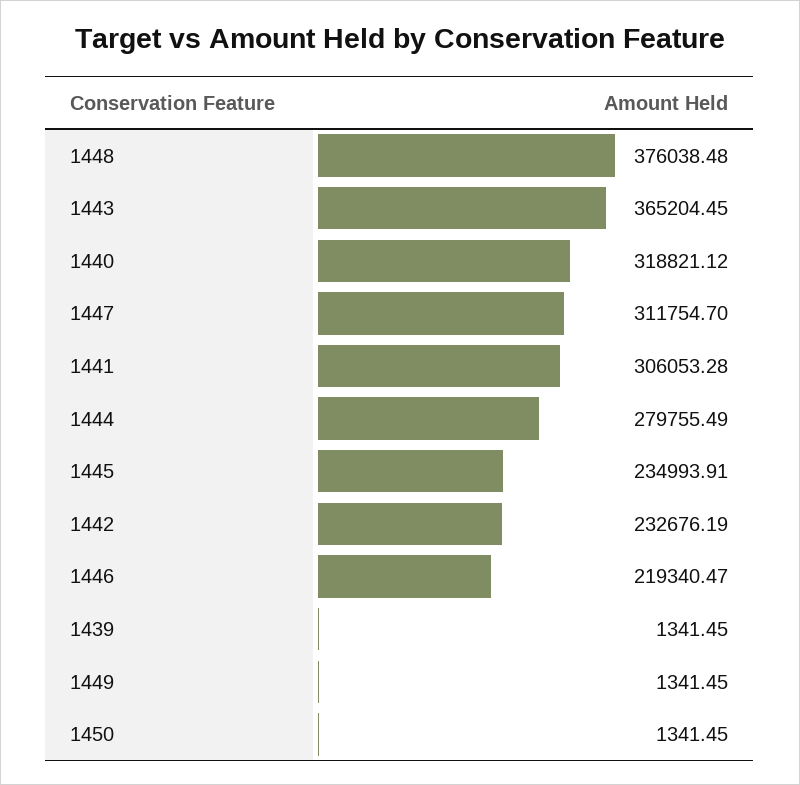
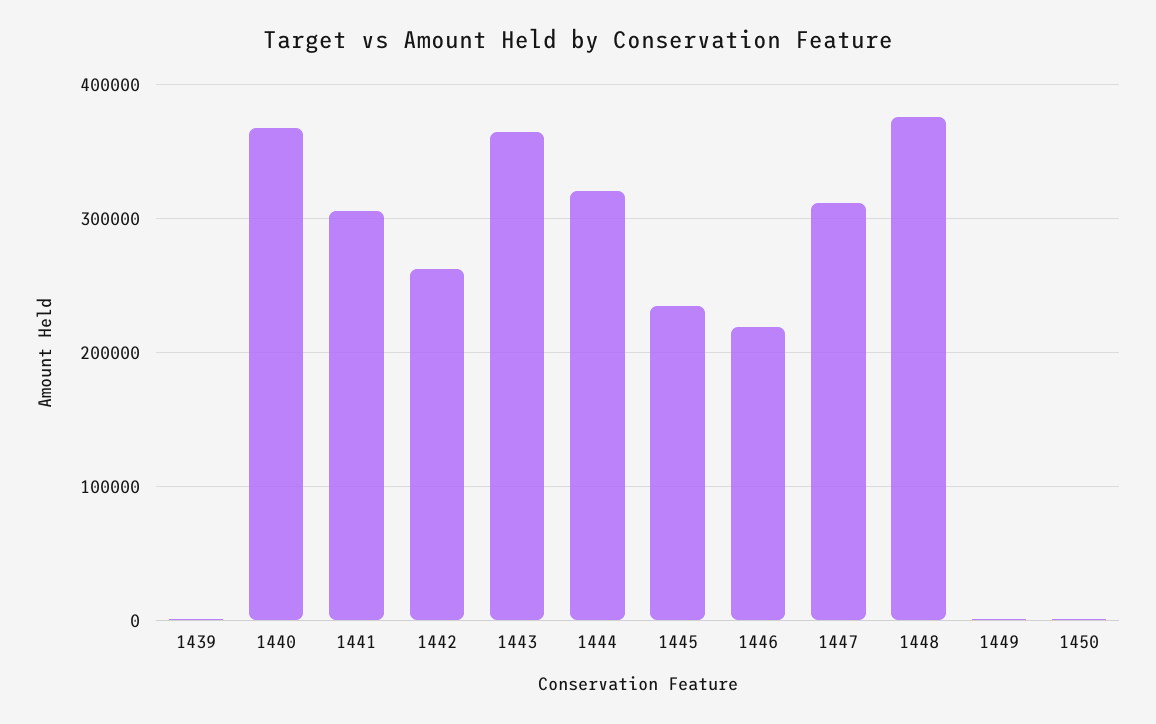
1440: 318821.12 -> 370000
1444: 279755.49 -> 320000
1442: 232676.19 -> 260000

